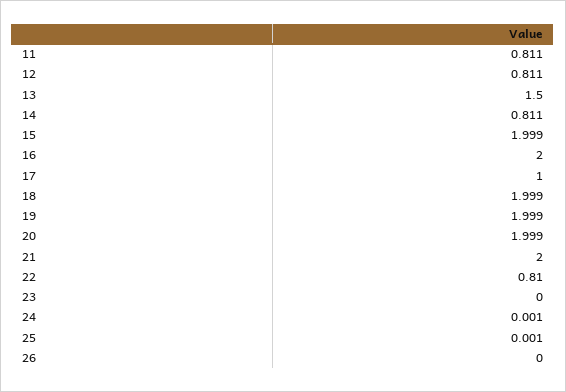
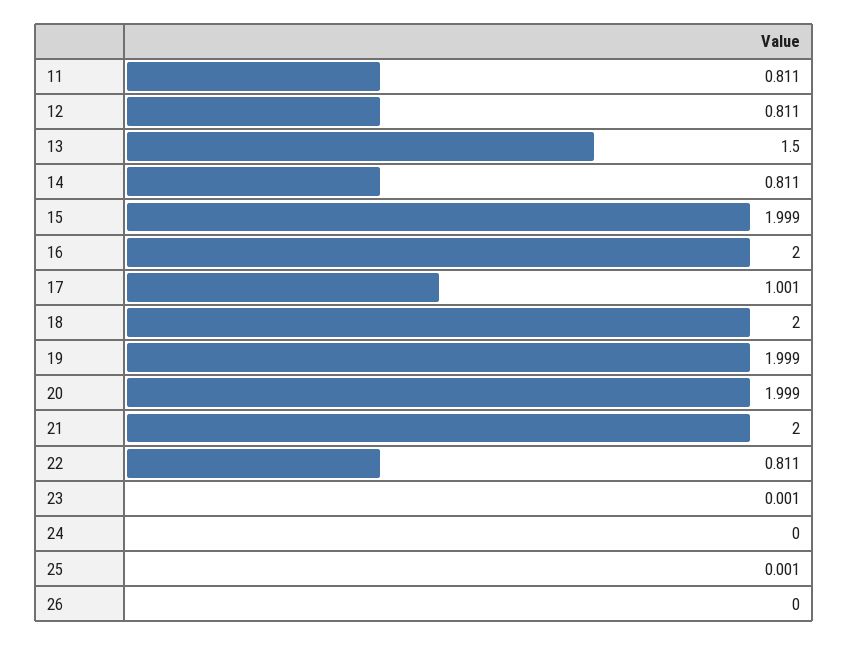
17: 1 -> 1.001
18: 1.999 -> 2
22: 0.81 -> 0.811
23: 0 -> 0.001
24: 0.001 -> 0

